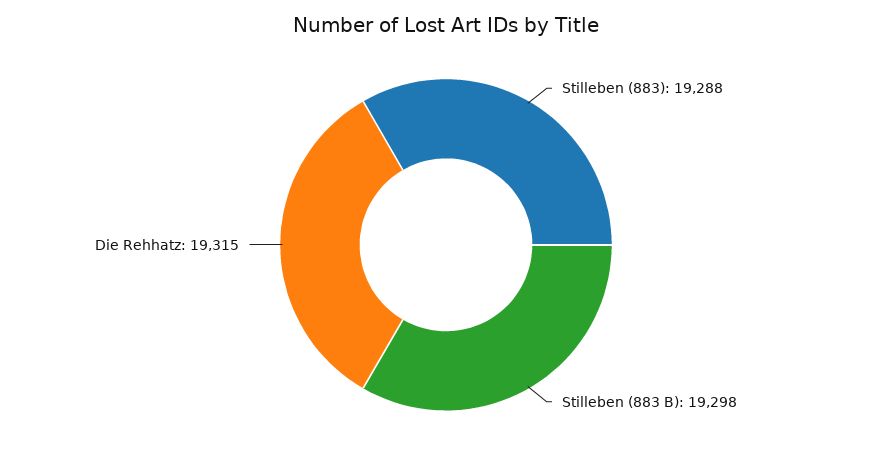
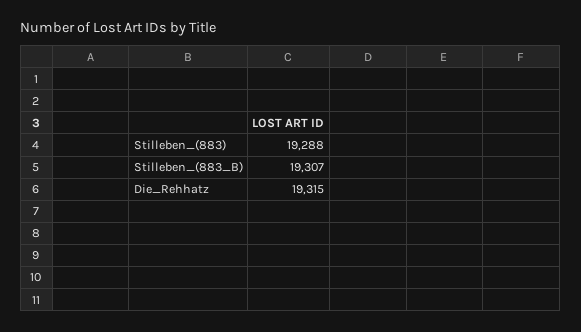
Stilleben (883 B): 19298 -> 19307

